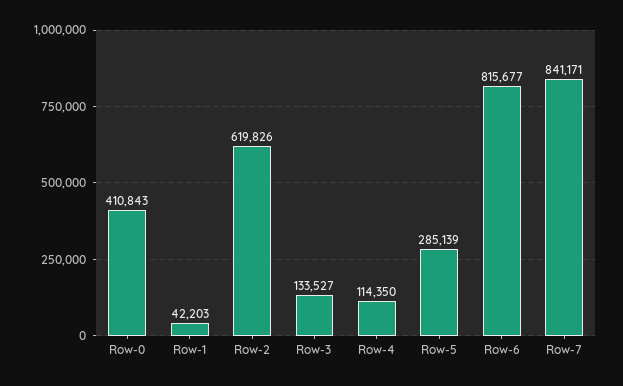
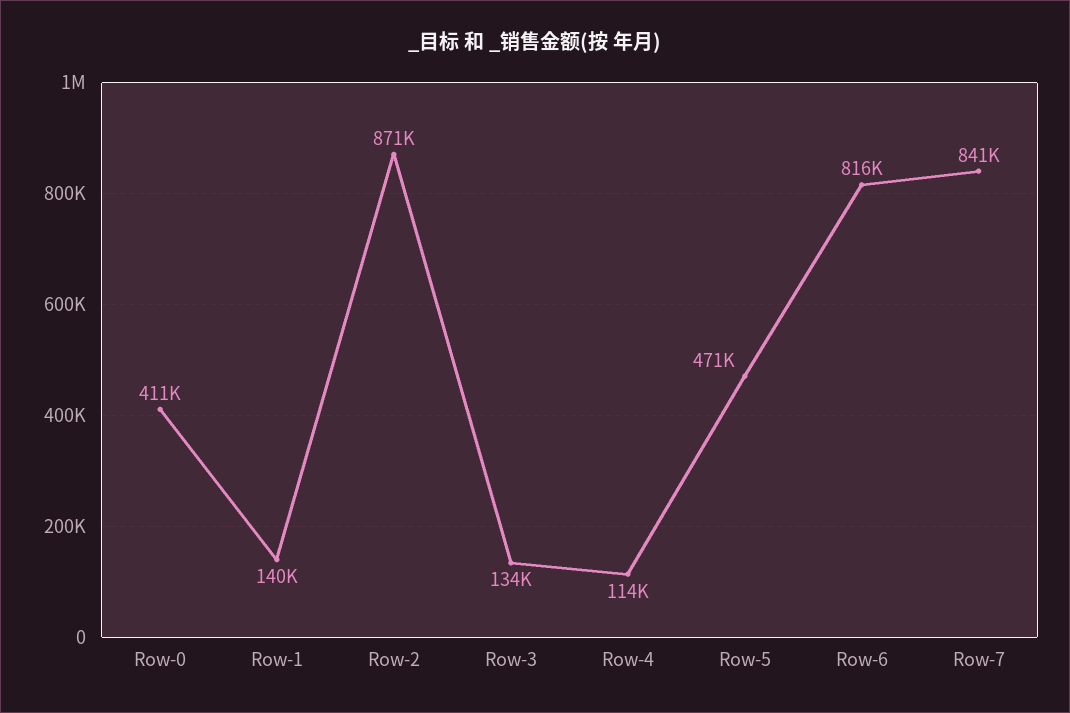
Row-1: 42203 -> 140000
Row-2: 619826 -> 871000
Row-5: 285139 -> 471000

